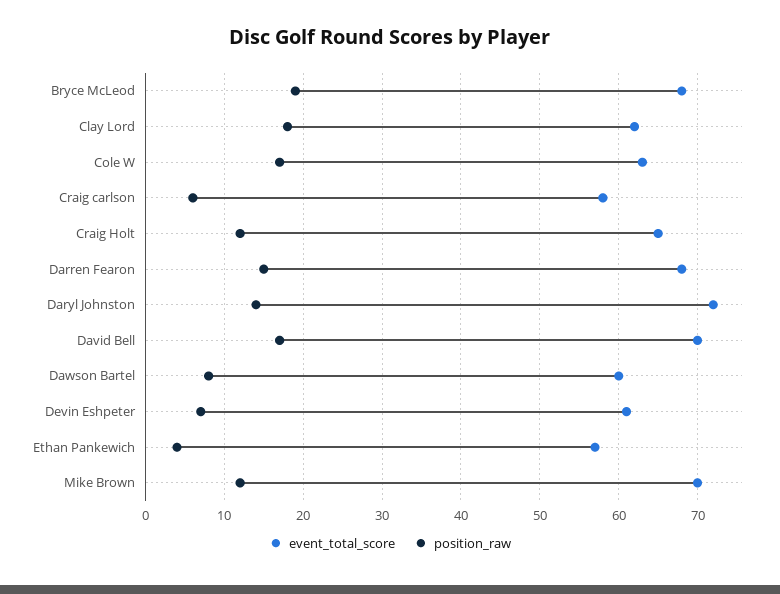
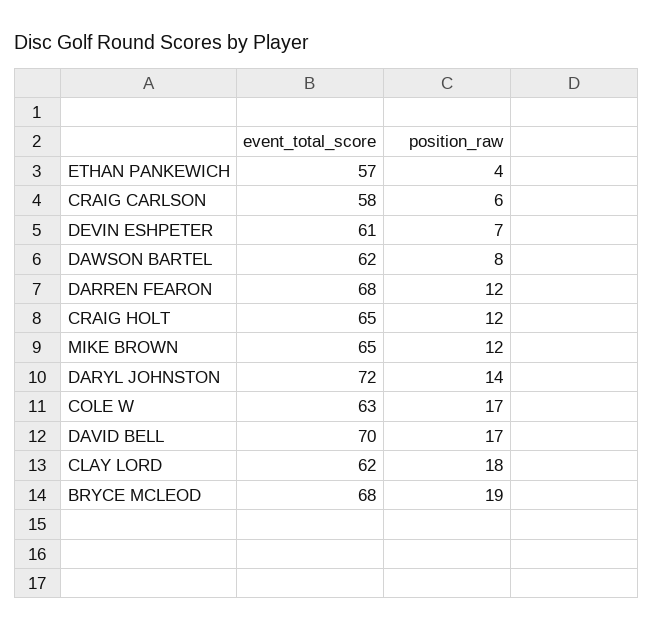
position_raw, Darren Fearon: 15 -> 12
event_total_score, Dawson Bartel: 60 -> 62
event_total_score, Mike Brown: 70 -> 65

